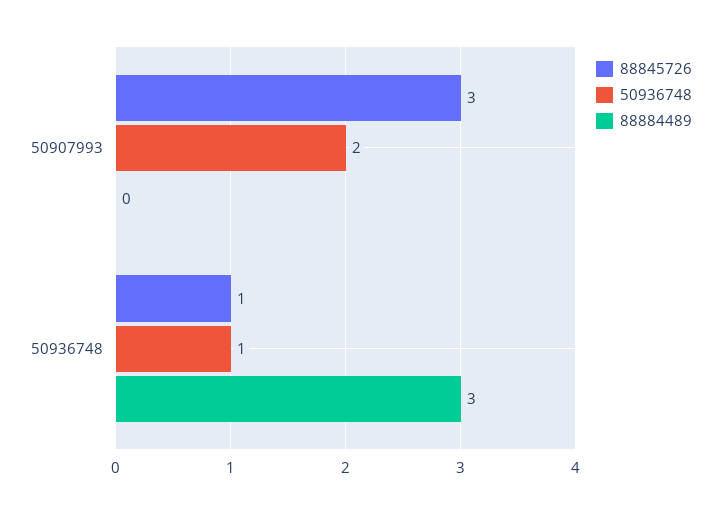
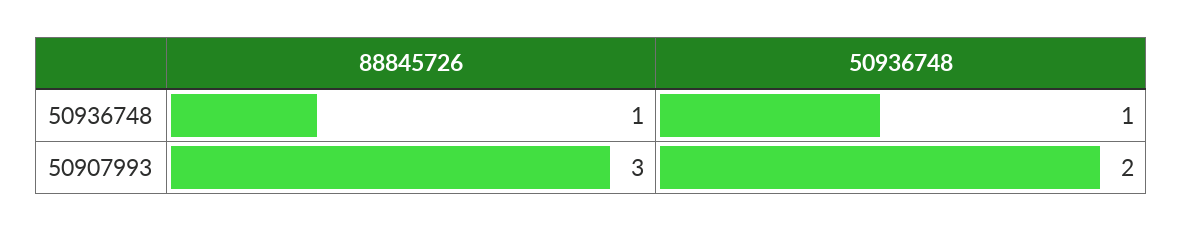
88884489, 50907993: 0 -> none
88884489, 50936748: 3 -> none

